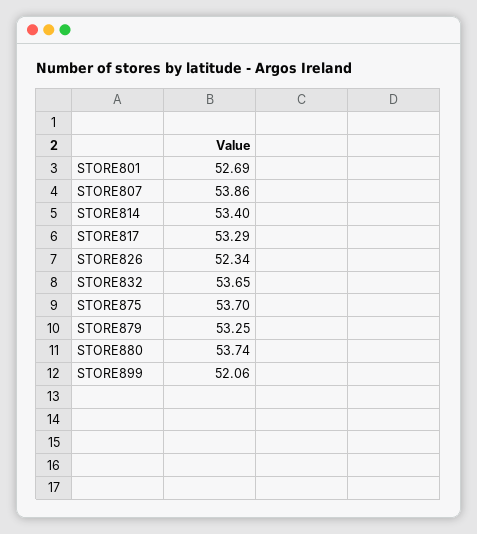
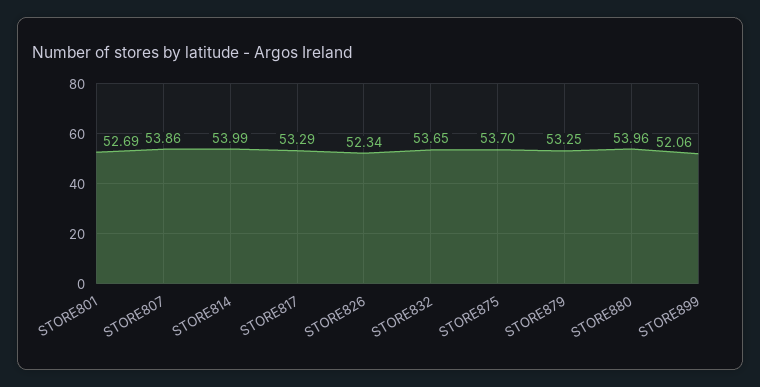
STORE814: 53.4 -> 53.99
STORE880: 53.74 -> 53.96

